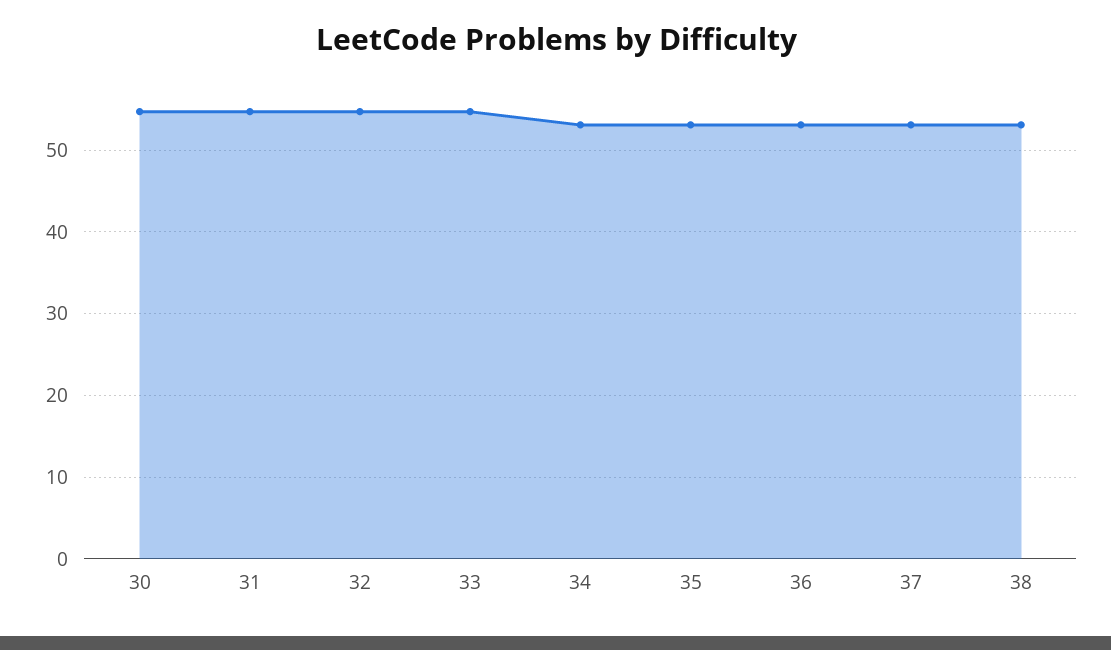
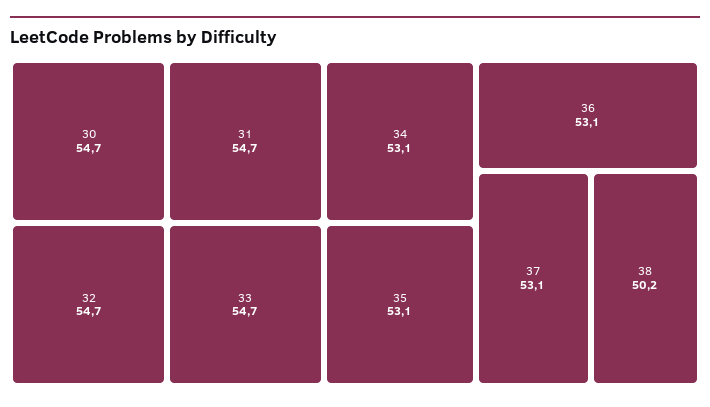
38: 53 -> 50.2

